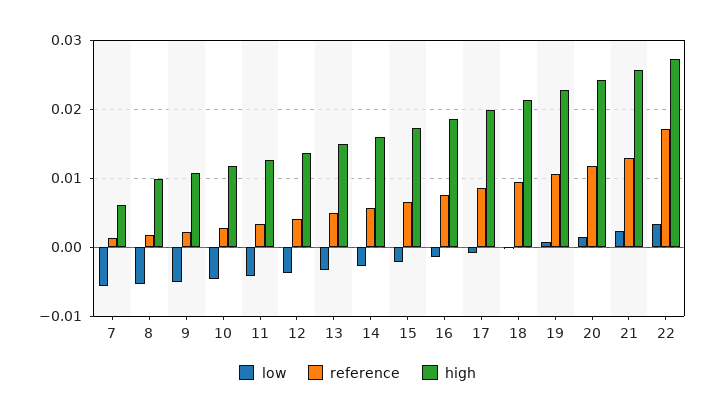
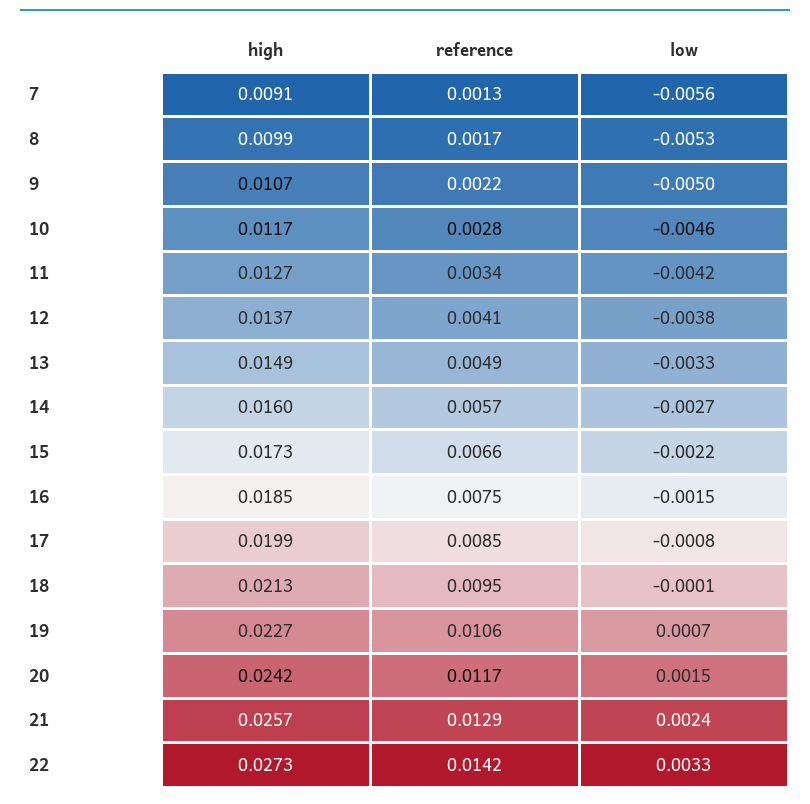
high, 7: 0.006 -> 0.0091
reference, 22: 0.017 -> 0.0142

